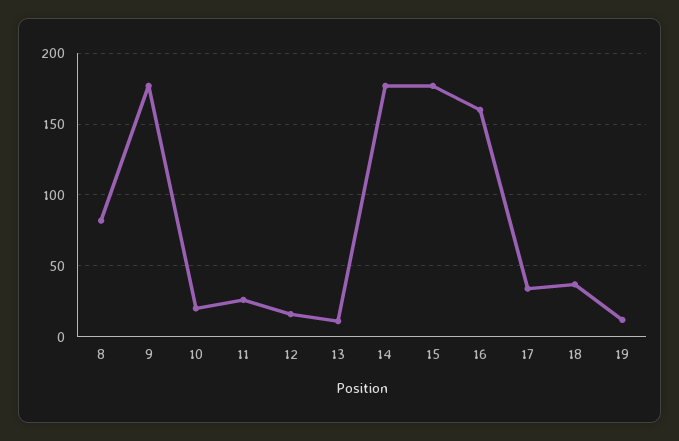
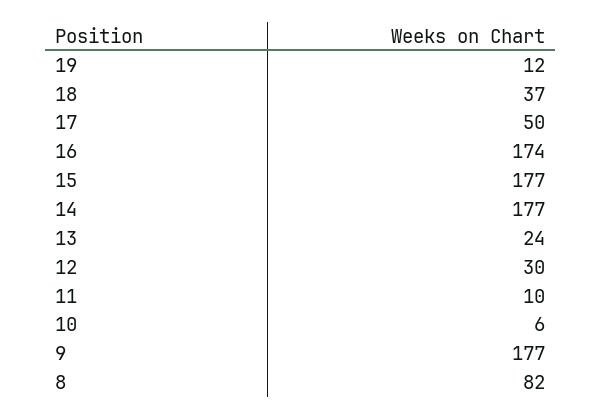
10: 20 -> 6
11: 25 -> 10
12: 15 -> 30
13: 10 -> 24
16: 160 -> 174
17: 35 -> 50

